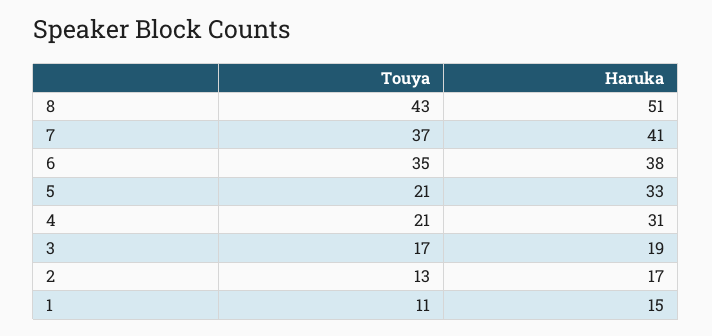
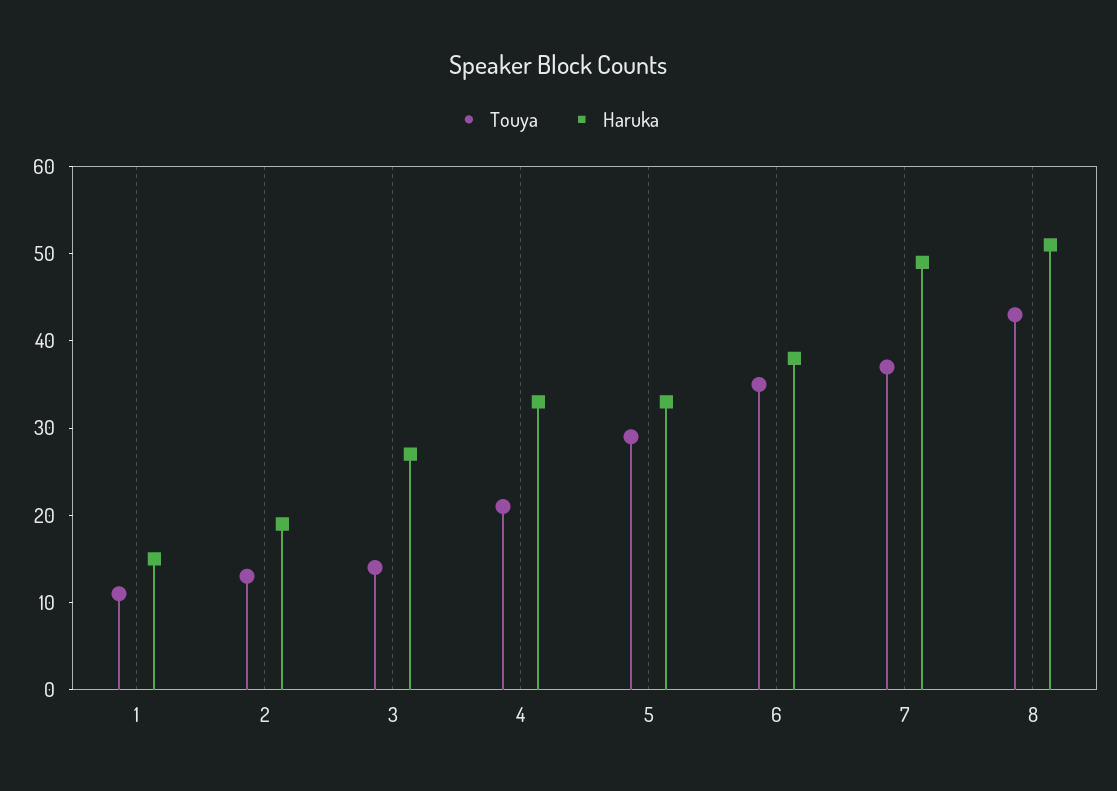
Haruka, 7: 41 -> 49
Touya, 5: 21 -> 29
Haruka, 4: 31 -> 33
Touya, 3: 17 -> 14
Haruka, 3: 19 -> 27
Haruka, 2: 17 -> 19

